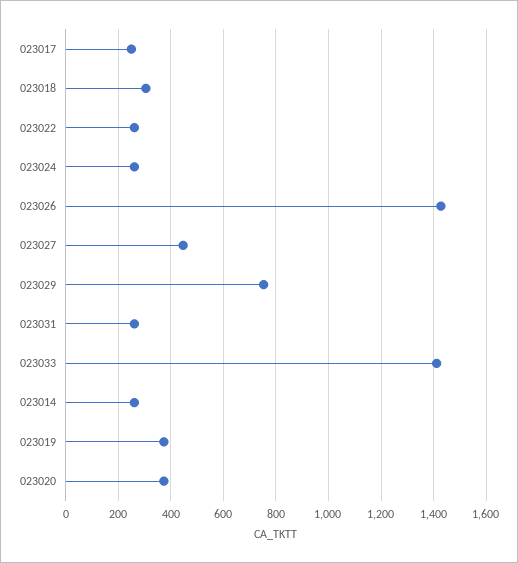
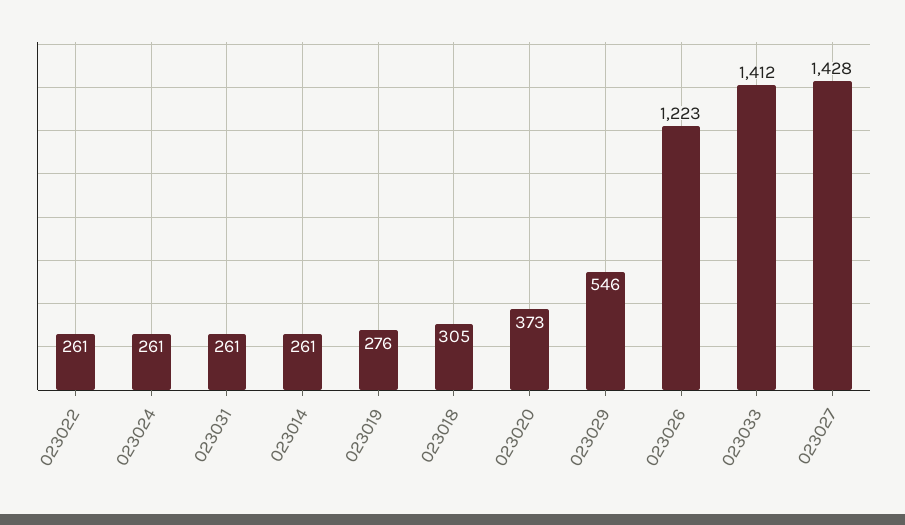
023017: 250 -> none
023026: 1425 -> 1223
023027: 450 -> 1428
023029: 750 -> 546
023019: 375 -> 276

